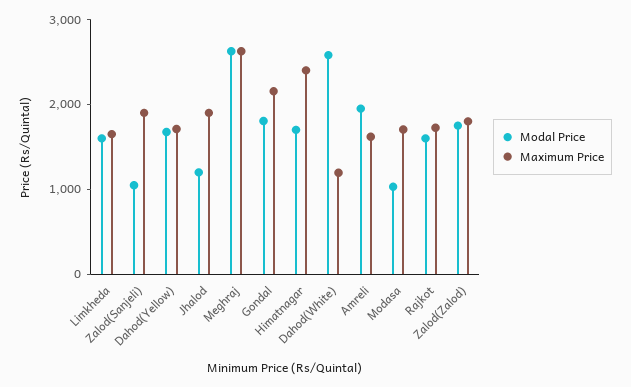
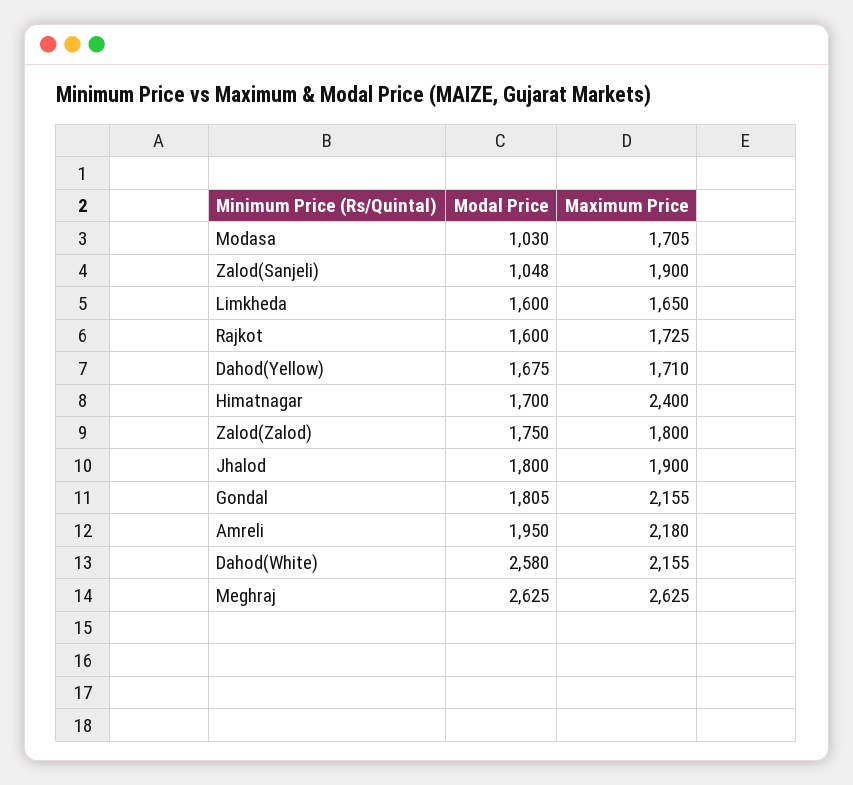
Modal Price, Jhalod: 1200 -> 1800
Maximum Price, Dahod(White): 1200 -> 2155
Maximum Price, Amreli: 1600 -> 2180

